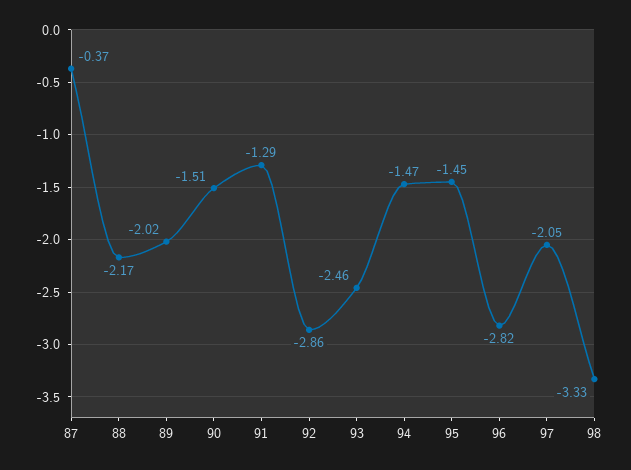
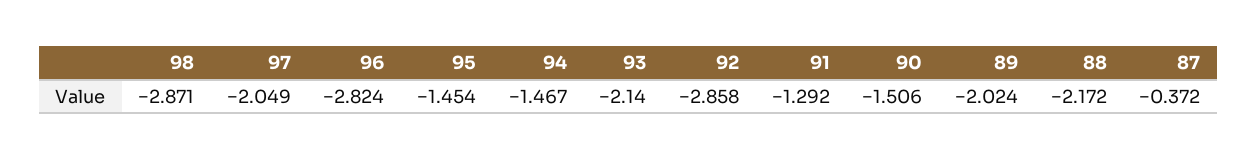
93: -2.46 -> -2.14
98: -3.33 -> -2.871

